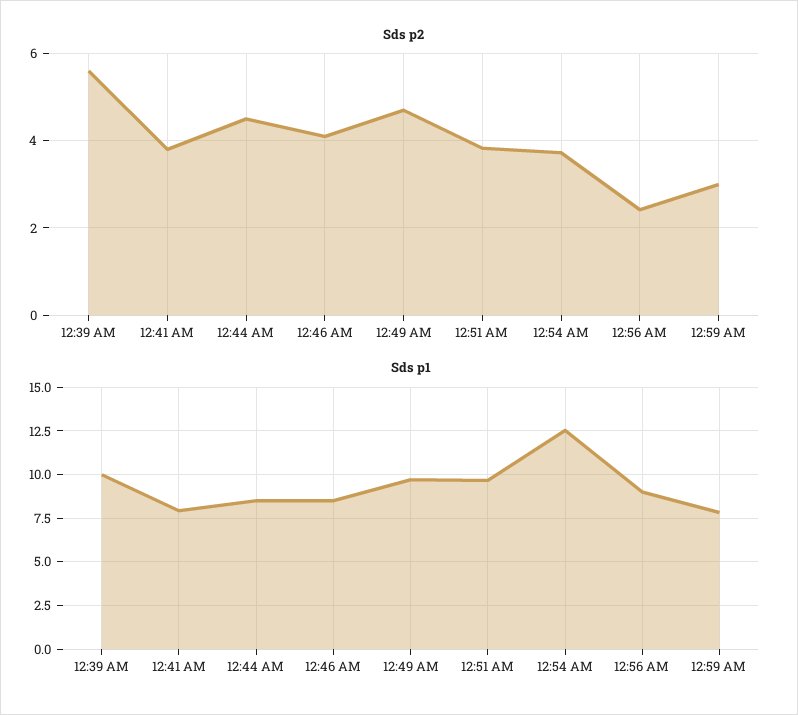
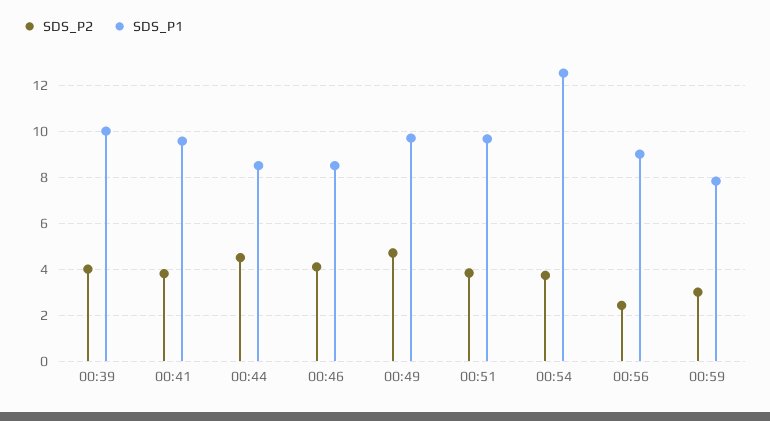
Sds p2, 12:39 AM: 5.6 -> 4
Sds p1, 12:41 AM: 8 -> 9.5

